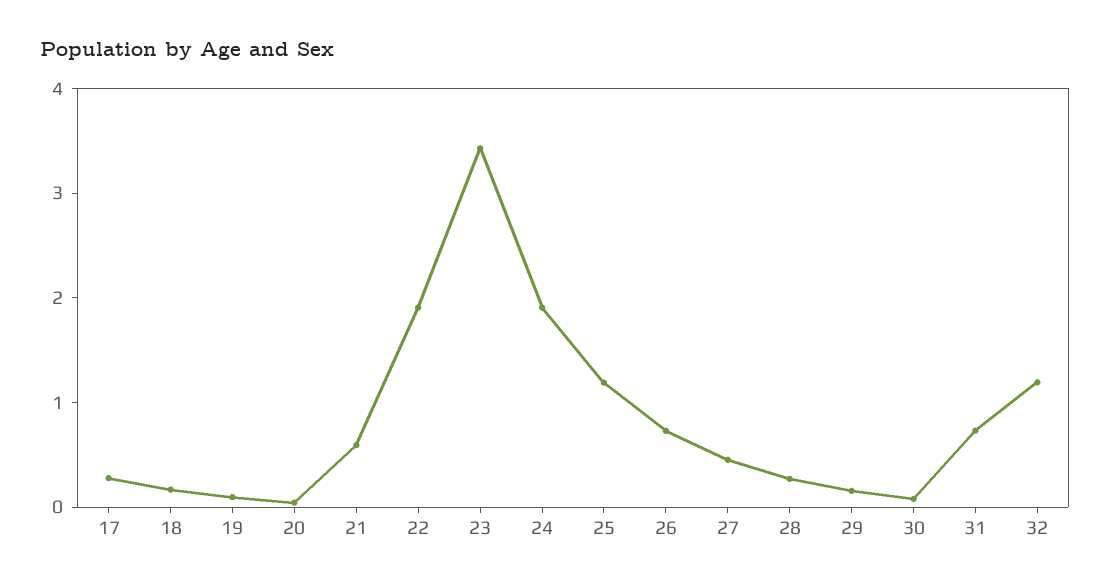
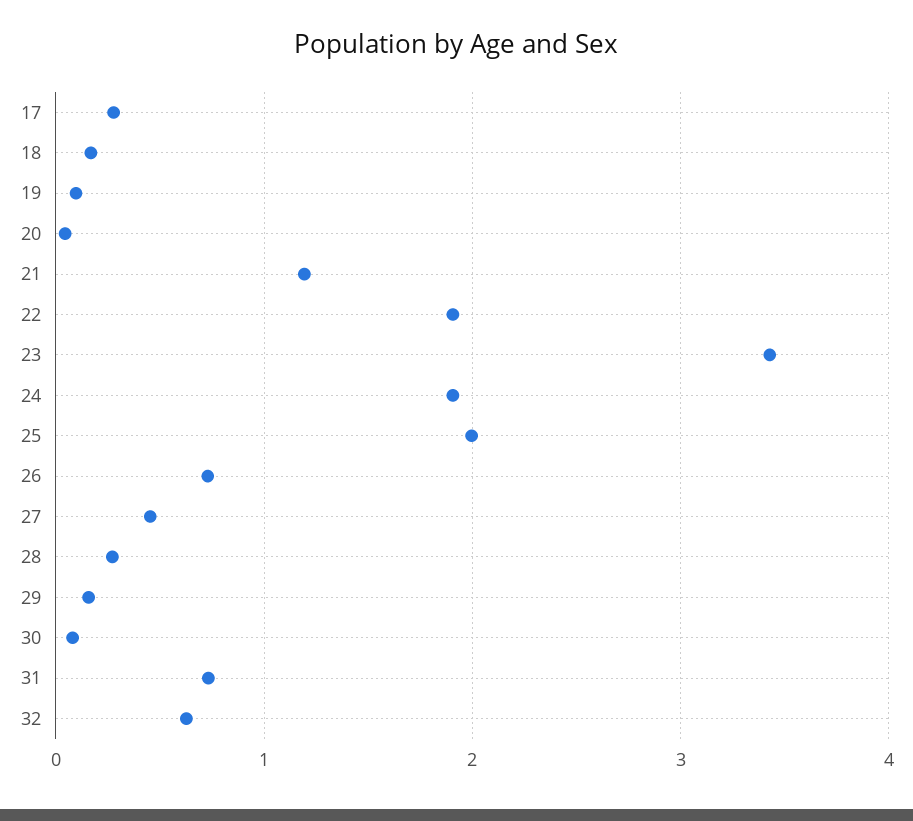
21: 0.6 -> 1.2
25: 1.2 -> 2
32: 1.2 -> 0.6

